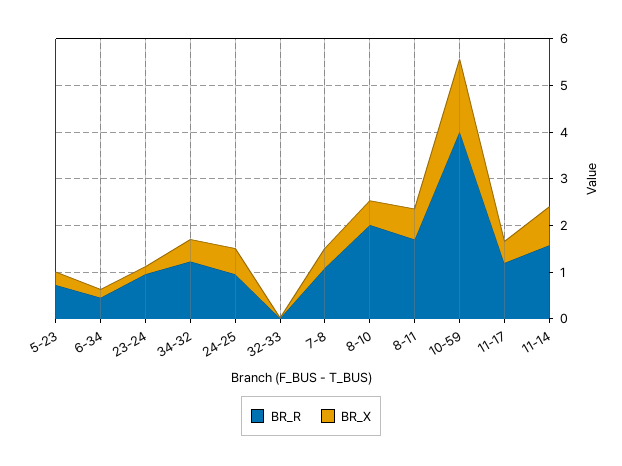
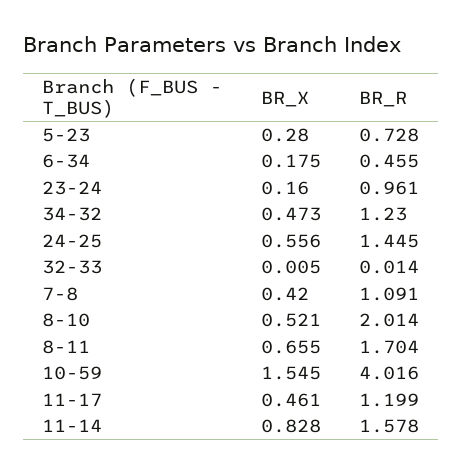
BR_R, 24-25: 1 -> 1.445

